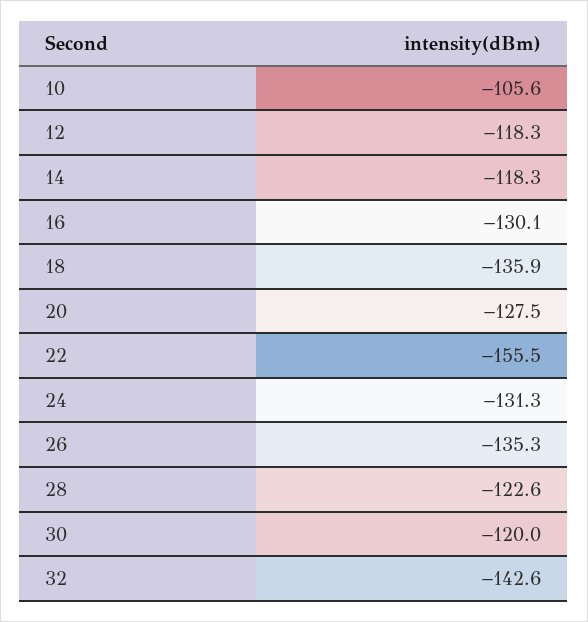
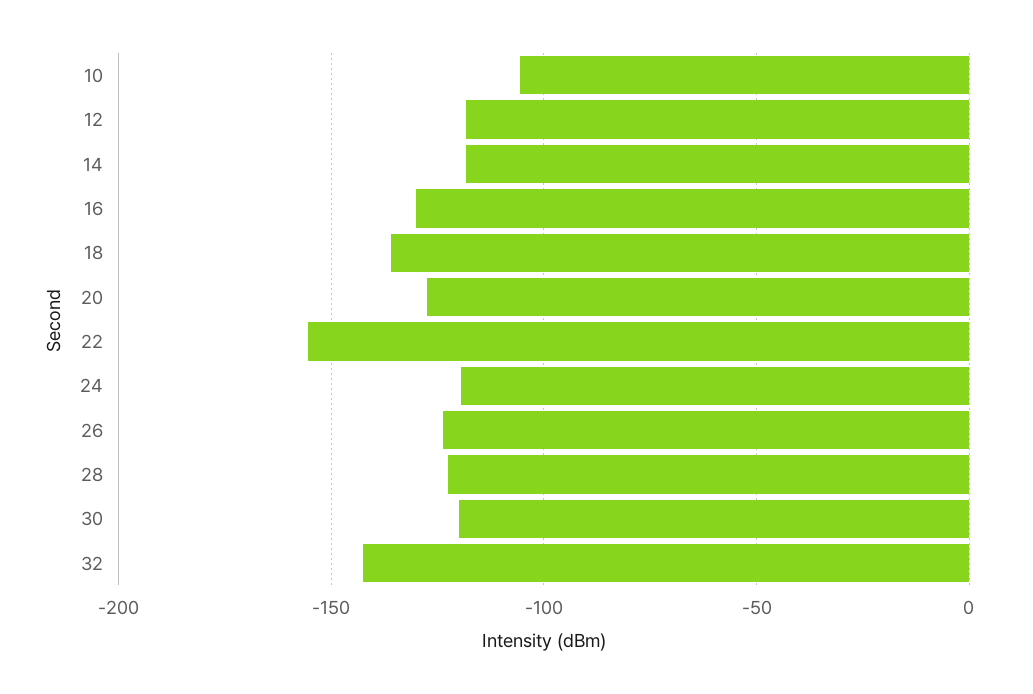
24: -131.3 -> -120
26: -135.3 -> -125

